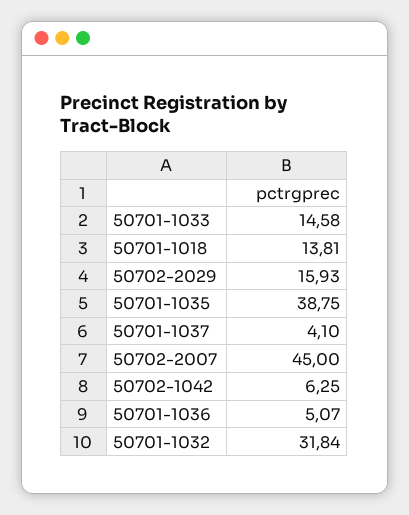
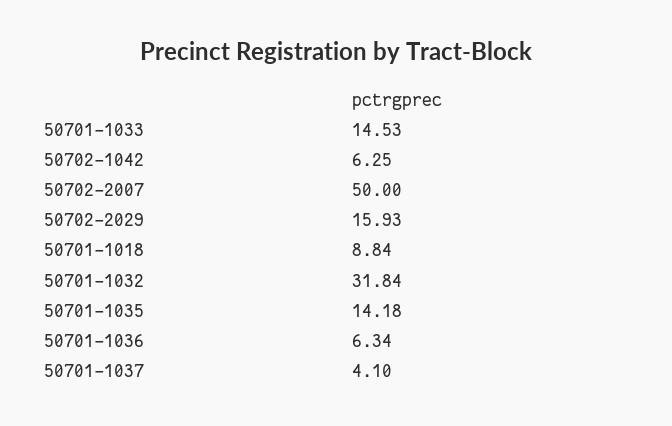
50701-1033: 14.58 -> 14.53
50701-1018: 13.81 -> 8.84
50701-1035: 38.75 -> 14.18
50702-2007: 45 -> 50
50701-1036: 5.07 -> 6.34

